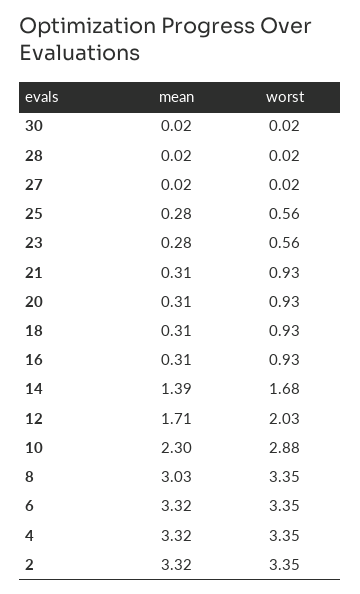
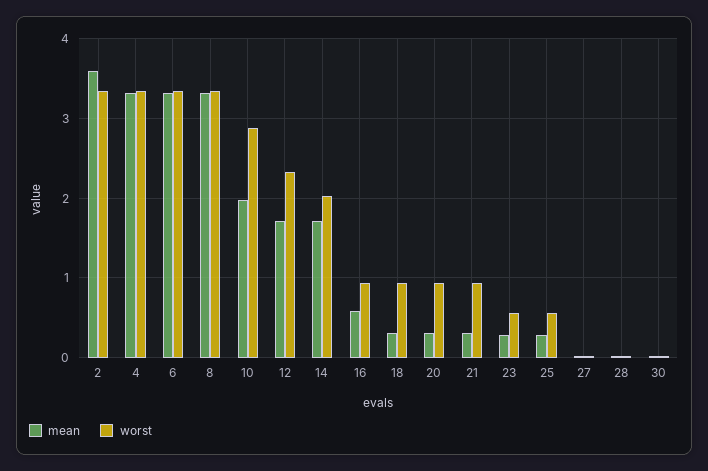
mean, 16: 0.31 -> 0.6
mean, 14: 1.39 -> 1.7
worst, 14: 1.68 -> 2
worst, 12: 2.03 -> 2.3
mean, 10: 2.3 -> 2
mean, 8: 3.03 -> 3.3
mean, 2: 3.32 -> 3.6

